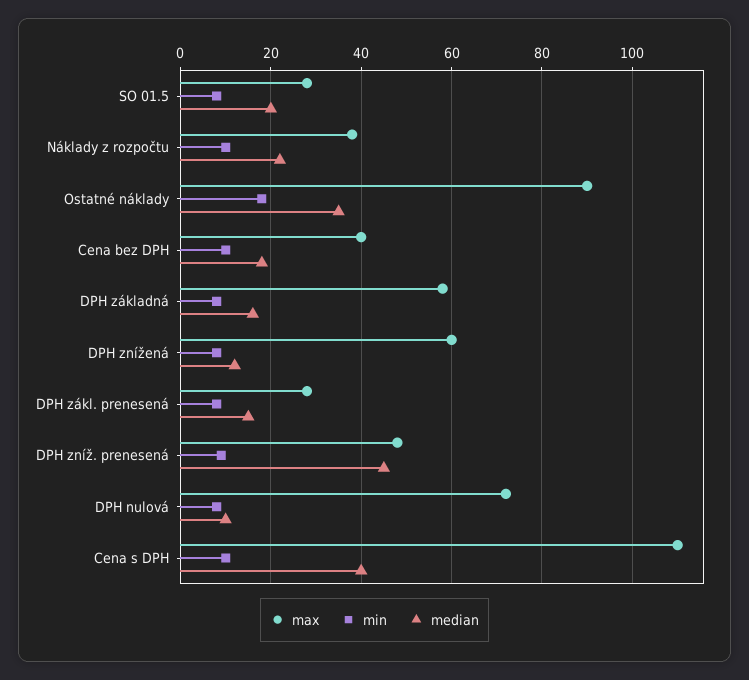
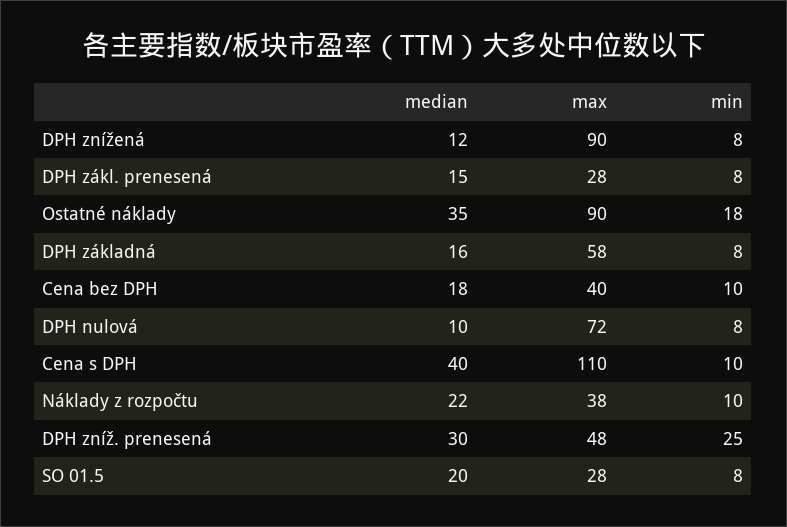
max, DPH znížená: 60 -> 90
min, DPH zníž. prenesená: 10 -> 25
median, DPH zníž. prenesená: 45 -> 30

